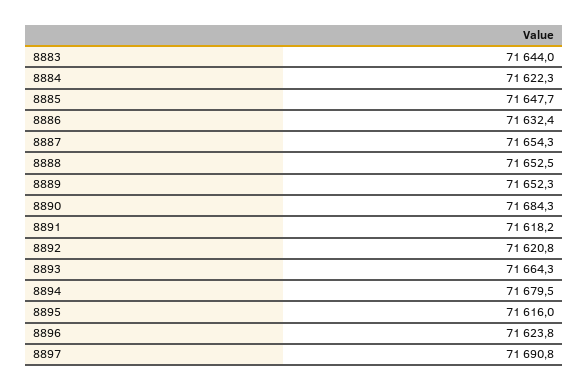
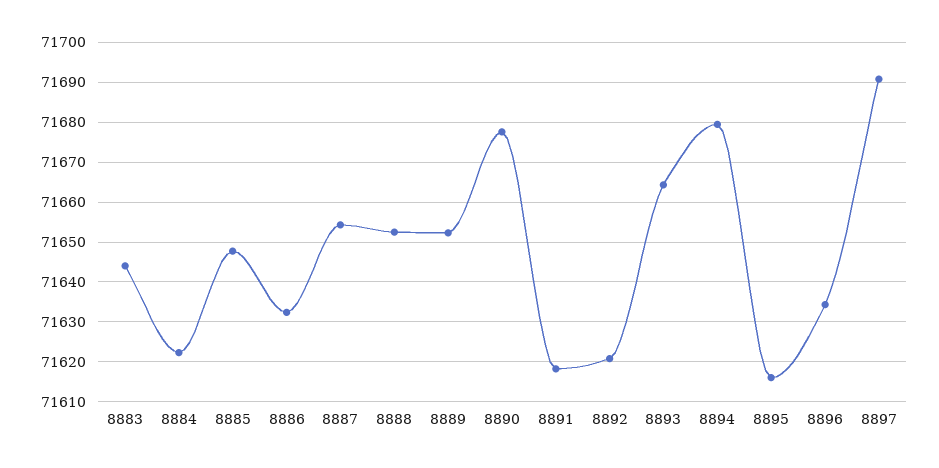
8890: 71684.3 -> 71678
8896: 71623.8 -> 71634

